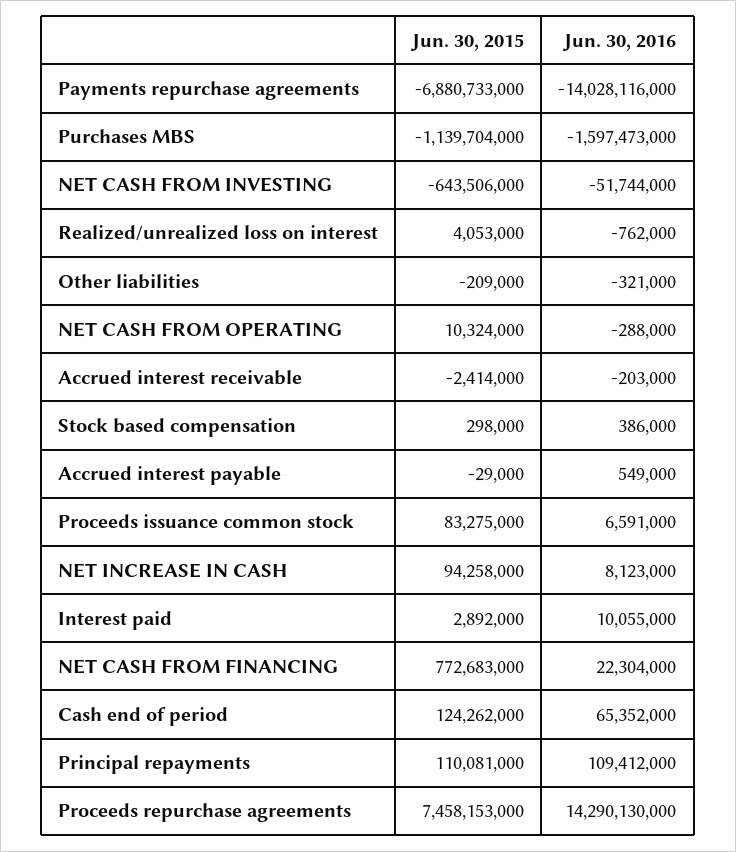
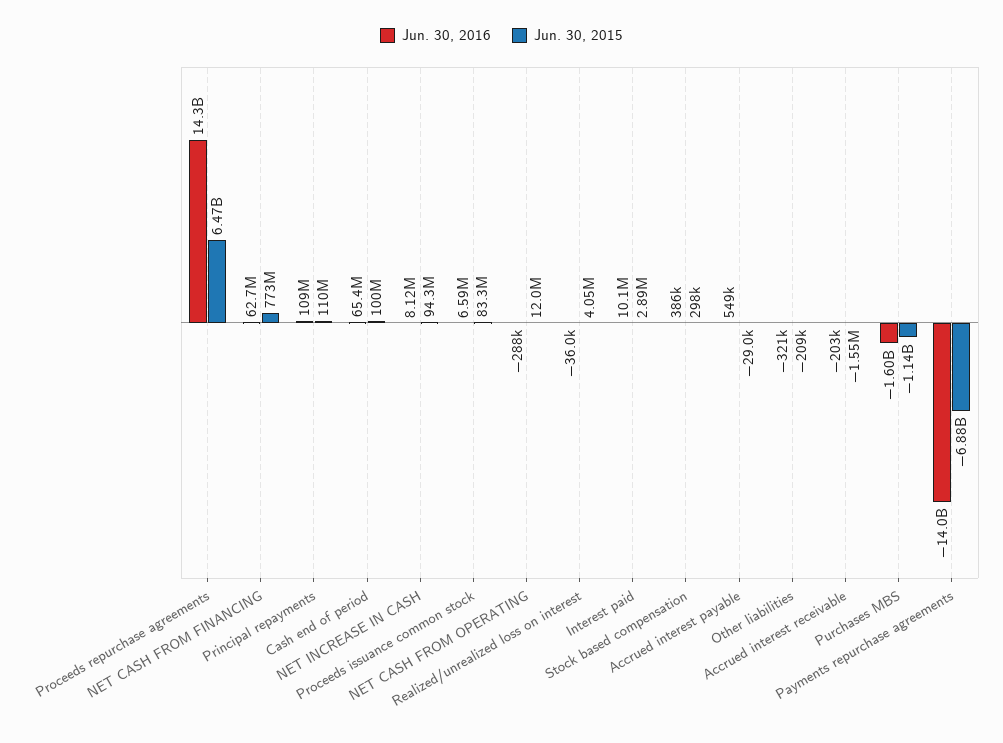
Jun. 30, 2015, NET CASH FROM INVESTING: -643506000 -> none
Jun. 30, 2016, NET CASH FROM INVESTING: -51744000 -> none
Jun. 30, 2016, Realized/unrealized loss on interest: -762000 -> -36000
Jun. 30, 2015, NET CASH FROM OPERATING: 10324000 -> 12000000
Jun. 30, 2015, Accrued interest receivable: -2414000 -> -1550000
Jun. 30, 2016, NET CASH FROM FINANCING: 22304000 -> 62700000
Jun. 30, 2015, Cash end of period: 124262000 -> 100000000
Jun. 30, 2015, Proceeds repurchase agreements: 7458153000 -> 6470000000

